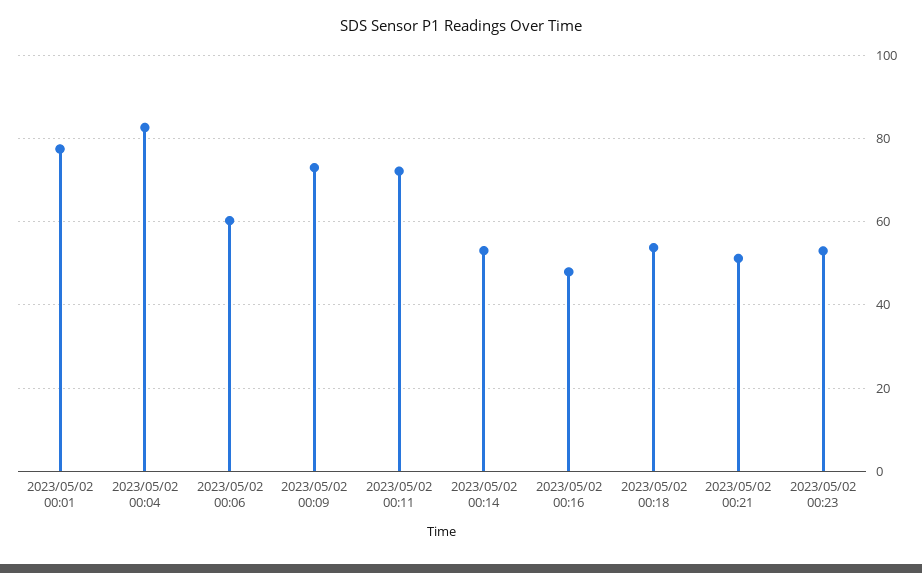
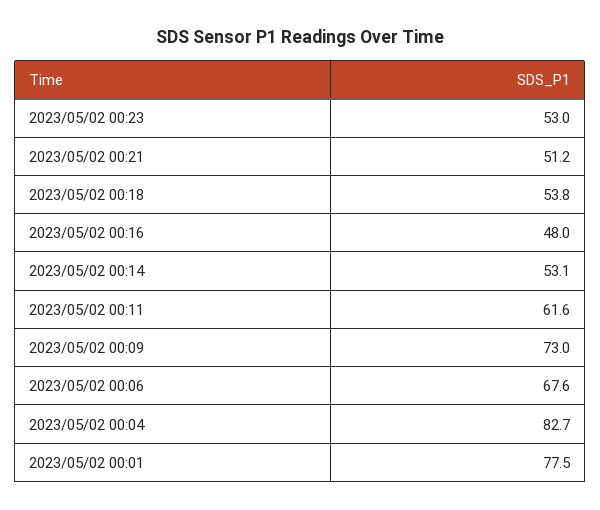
2023/05/02 00:06: 60 -> 67.6
2023/05/02 00:11: 72 -> 61.6

